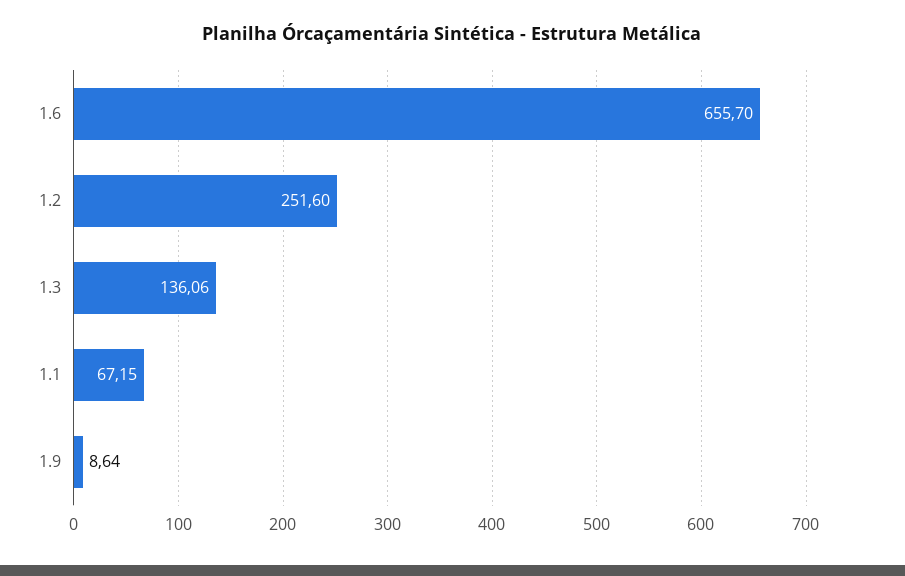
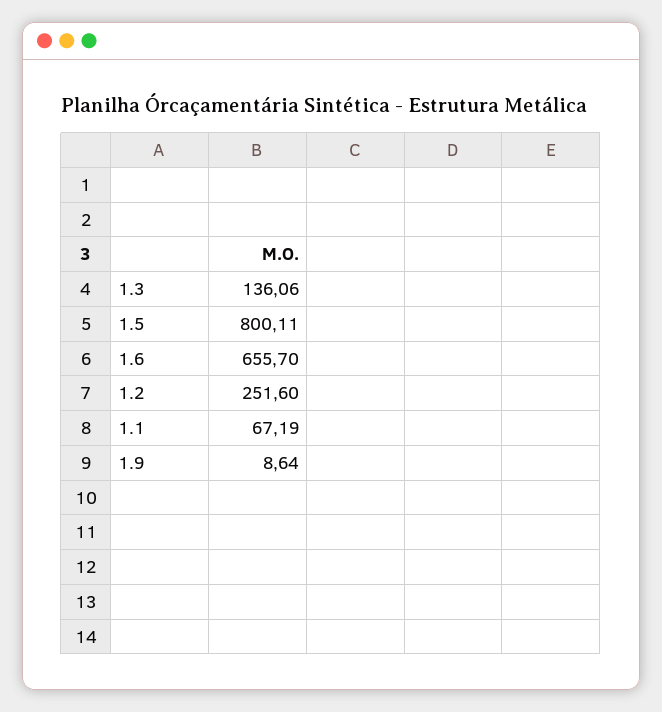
1.1: 67.15 -> 67.19
1.5: none -> 800.11

